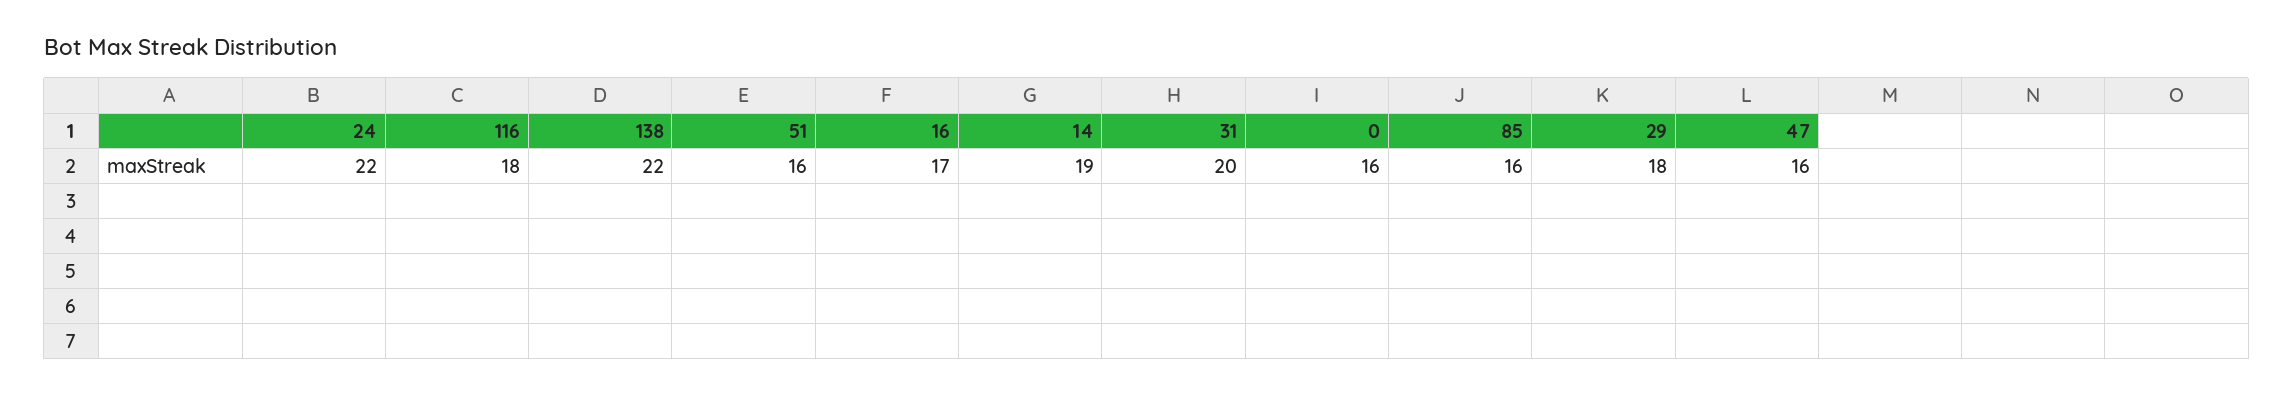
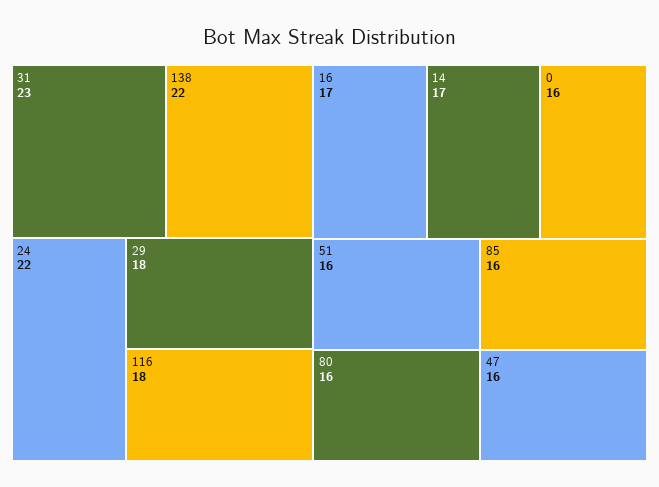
14: 19 -> 17
31: 20 -> 23
80: none -> 16

